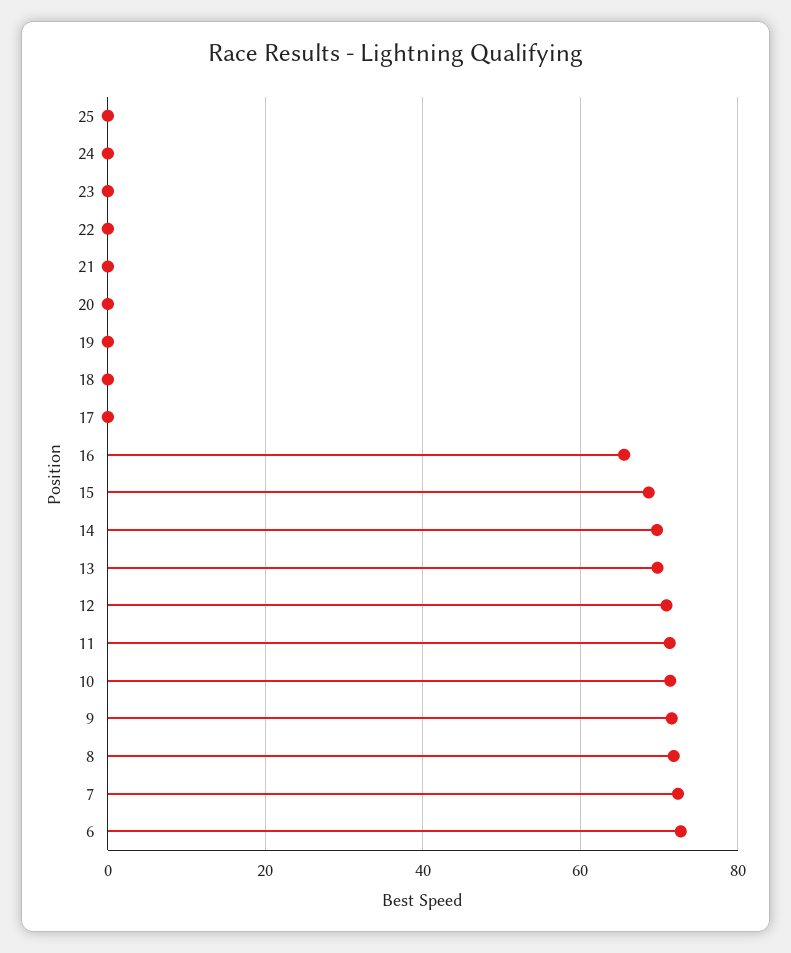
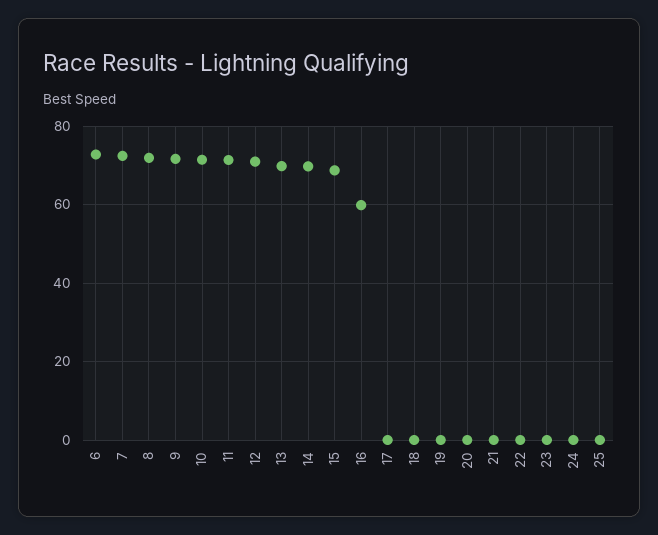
16: 66 -> 60

